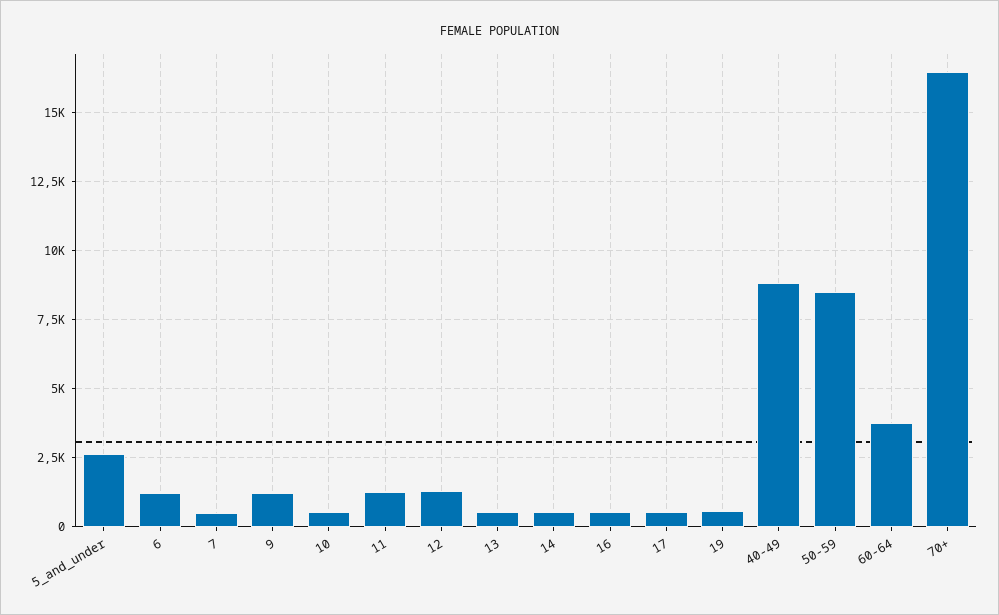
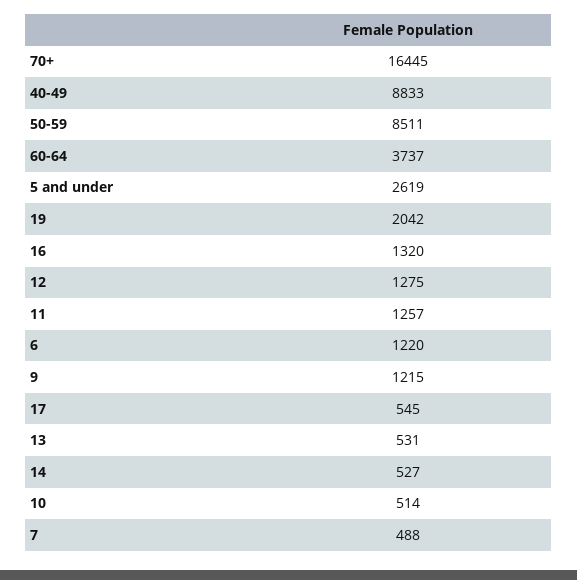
16: 500 -> 1320
19: 500 -> 2042

